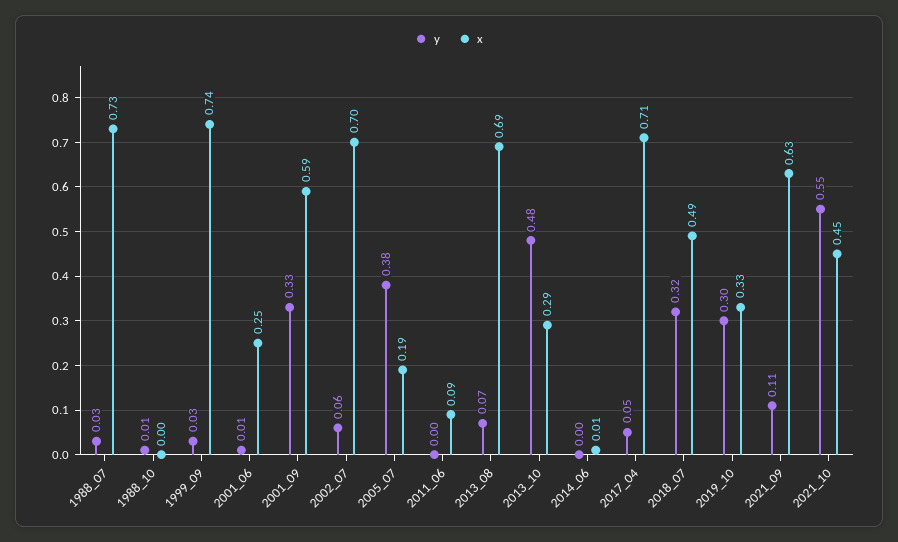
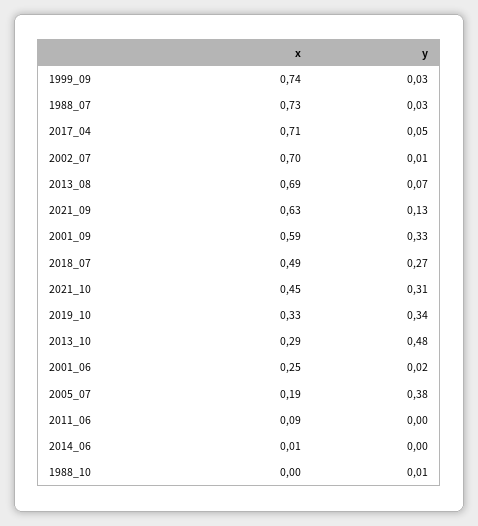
y, 2001_06: 0.01 -> 0.02
y, 2002_07: 0.06 -> 0.01
y, 2018_07: 0.32 -> 0.27
y, 2019_10: 0.3 -> 0.34
y, 2021_09: 0.11 -> 0.13
y, 2021_10: 0.55 -> 0.31

